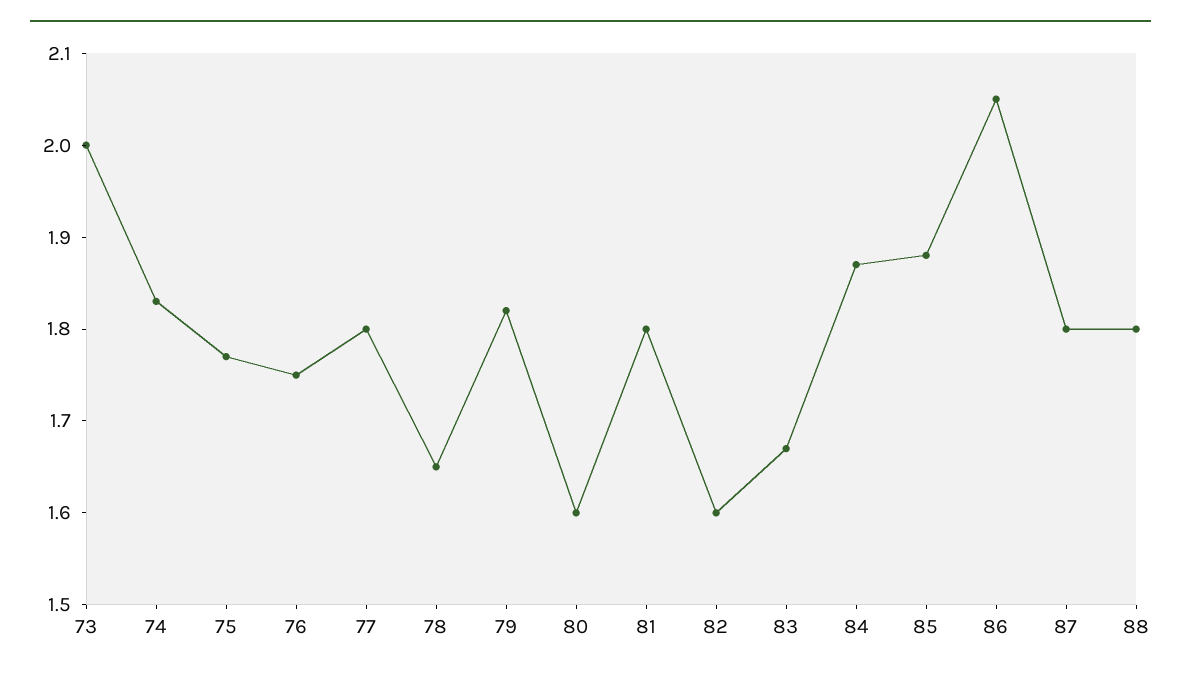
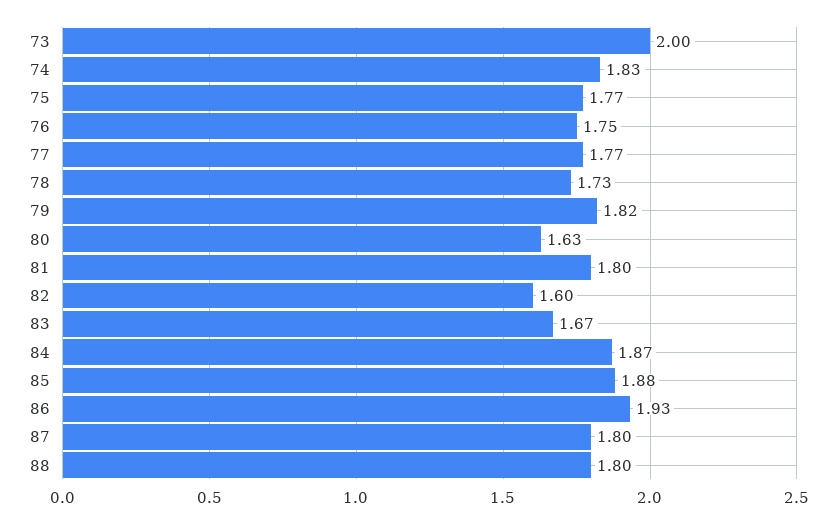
77: 1.8 -> 1.77
78: 1.65 -> 1.73
80: 1.6 -> 1.63
86: 2.05 -> 1.93

